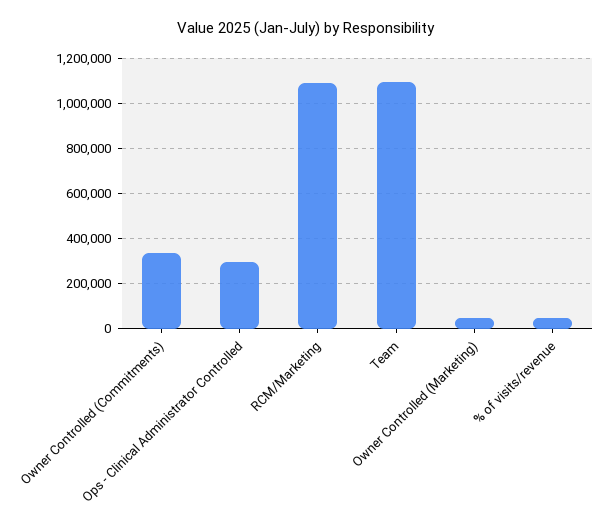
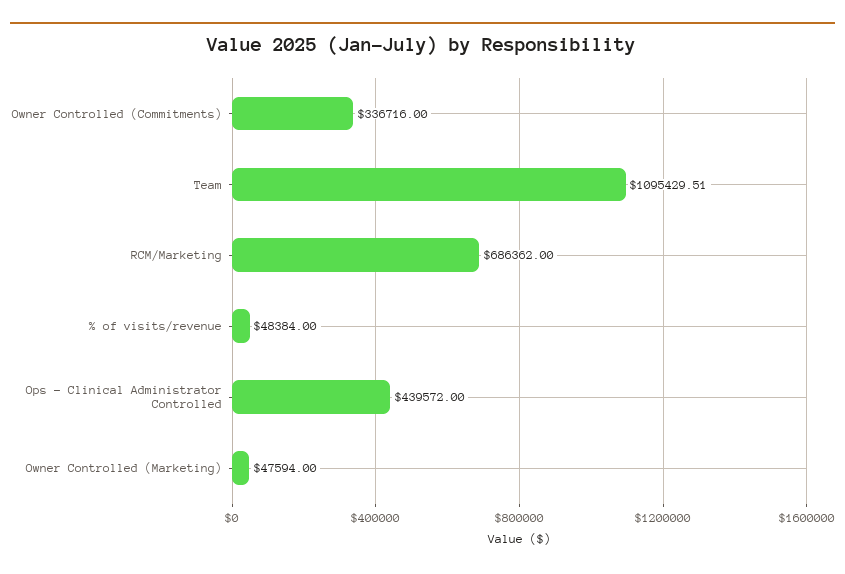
Ops - Clinical Administrator Controlled: 300000 -> 439572
RCM/Marketing: 1100000 -> 686362

